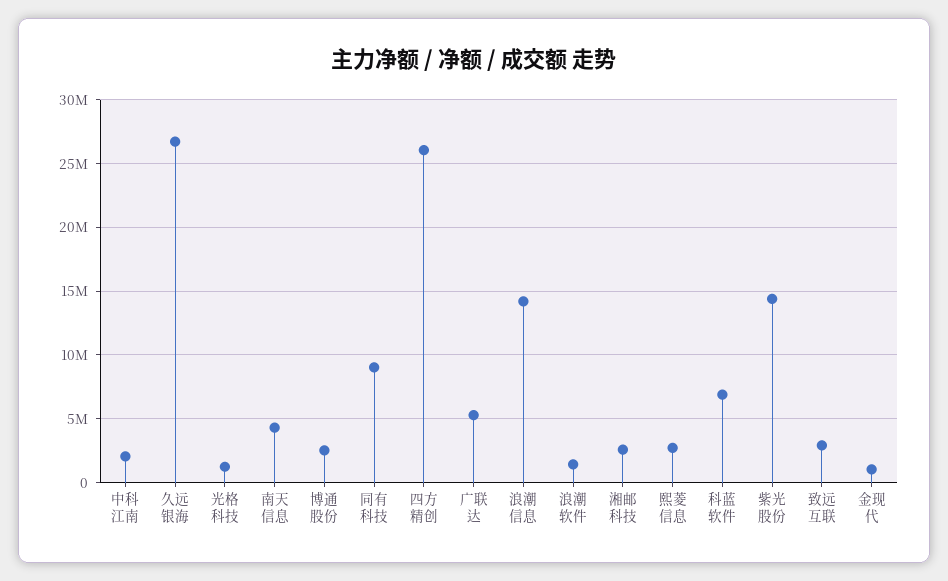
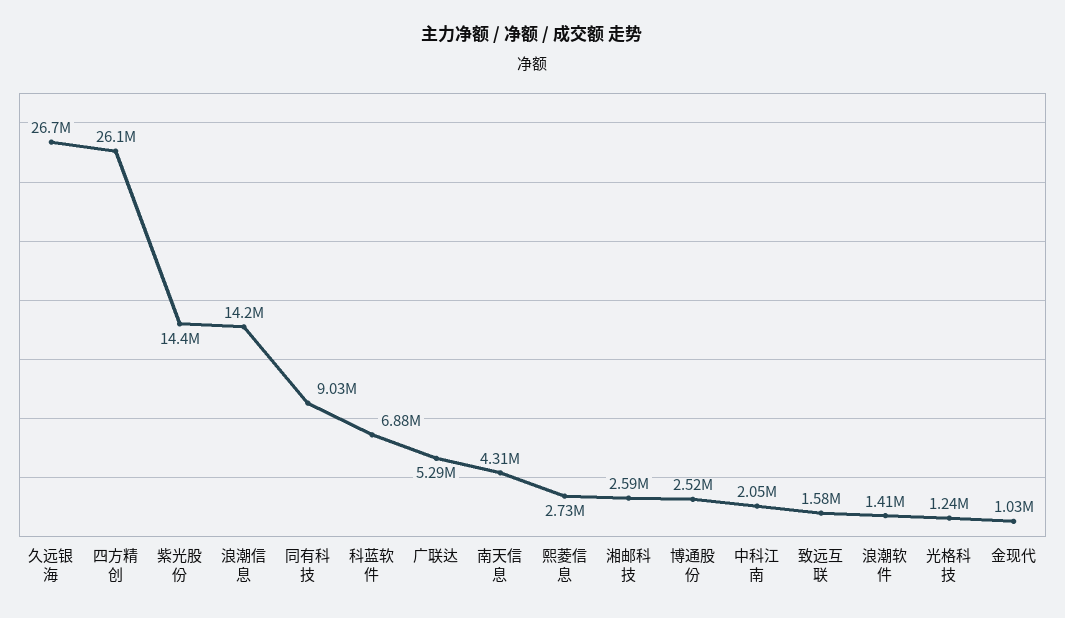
致远互联: 3000000 -> 1580000

